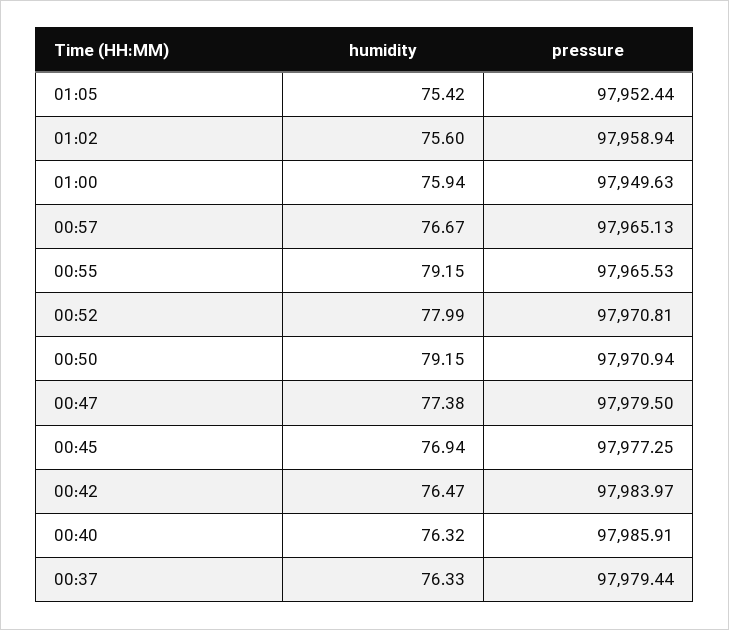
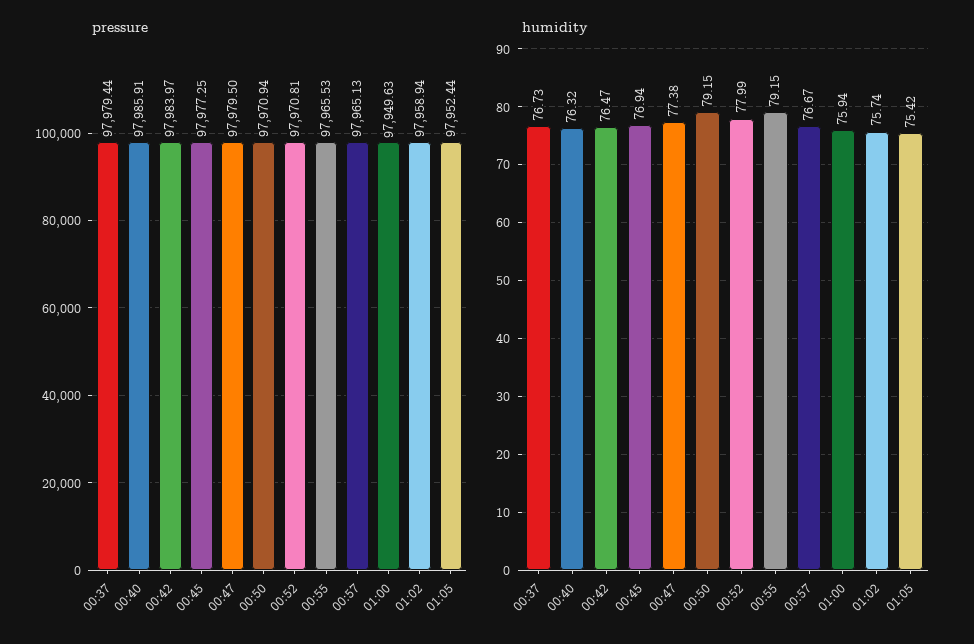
humidity, 01:02: 75.6 -> 75.74
humidity, 00:37: 76.33 -> 76.73

